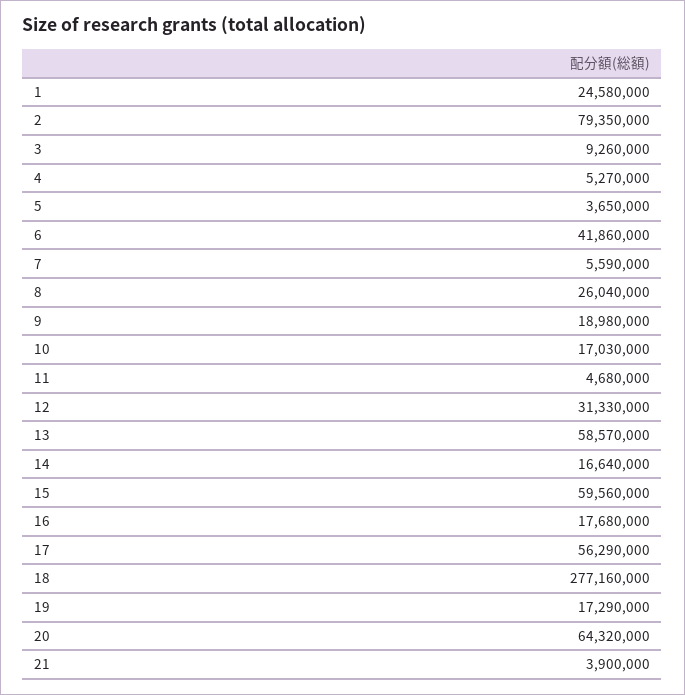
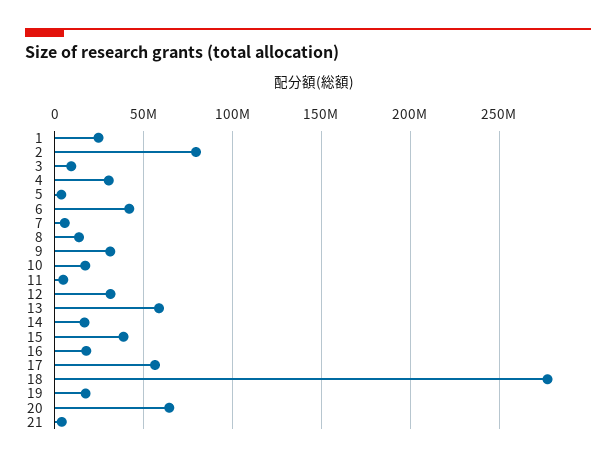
4: 5270000 -> 30000000
8: 26040000 -> 15000000
9: 18980000 -> 30000000
15: 59560000 -> 40000000

